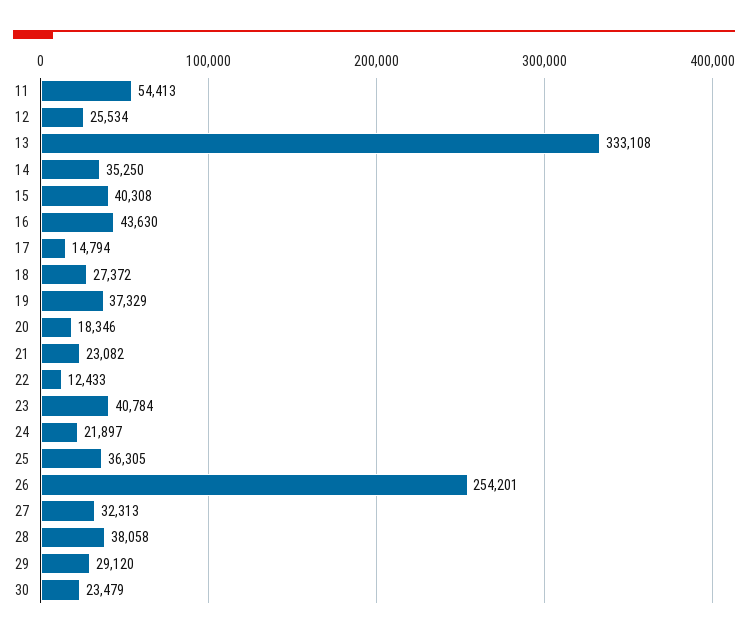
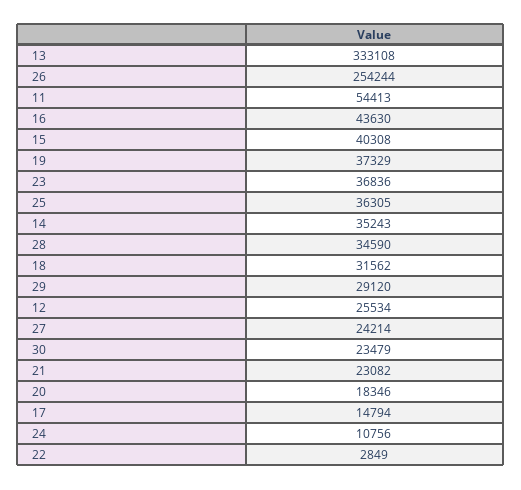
14: 35250 -> 35243
18: 27372 -> 31562
22: 12433 -> 2849
23: 40784 -> 36836
24: 21897 -> 10756
26: 254201 -> 254244
27: 32313 -> 24214
28: 38058 -> 34590

